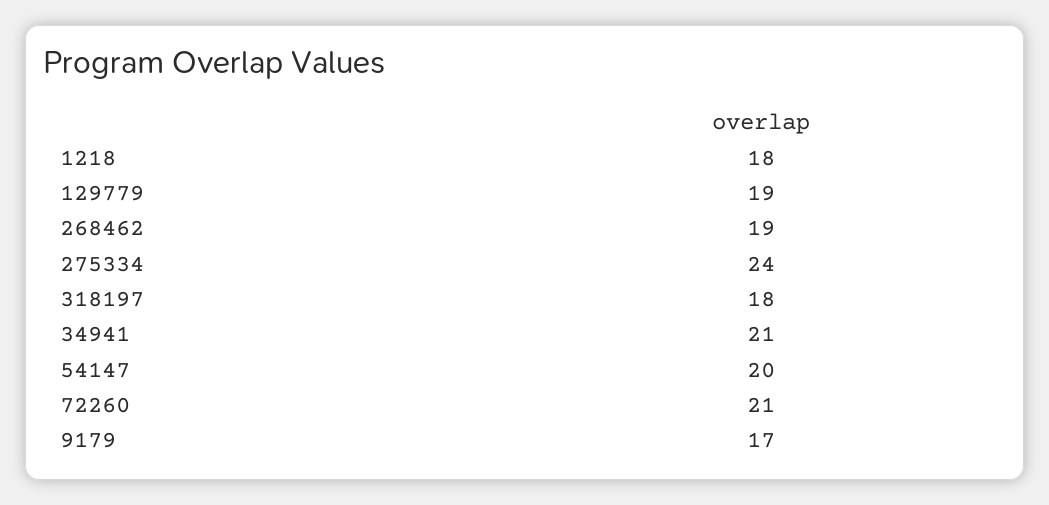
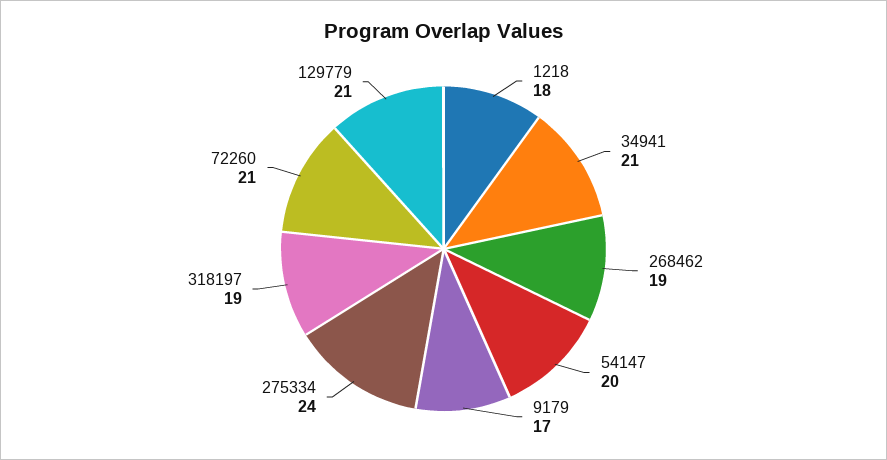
129779: 19 -> 21
318197: 18 -> 19

